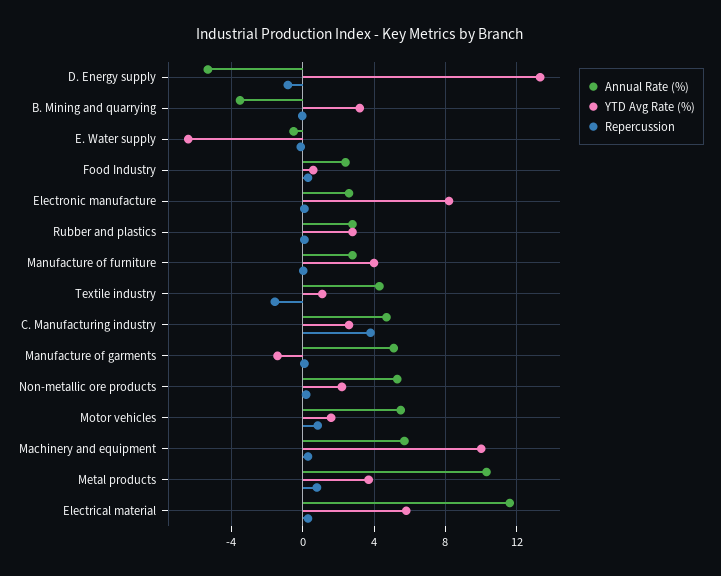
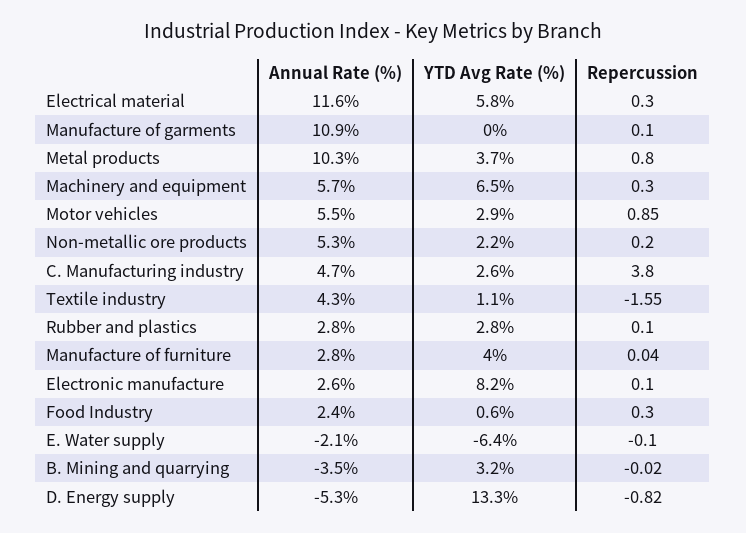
Annual Rate (%), E. Water supply: -0.5 -> -2.1
Annual Rate (%), Manufacture of garments: 5 -> 10.9
YTD Avg Rate (%), Manufacture of garments: -1.5 -> 0
YTD Avg Rate (%), Motor vehicles: 1.5 -> 2.9
YTD Avg Rate (%), Machinery and equipment: 10 -> 6.5

